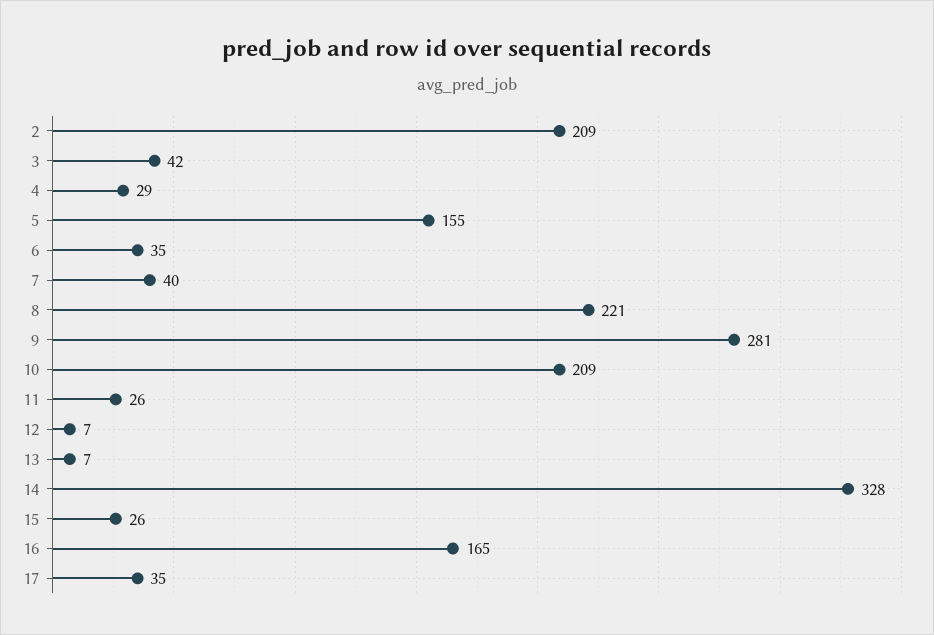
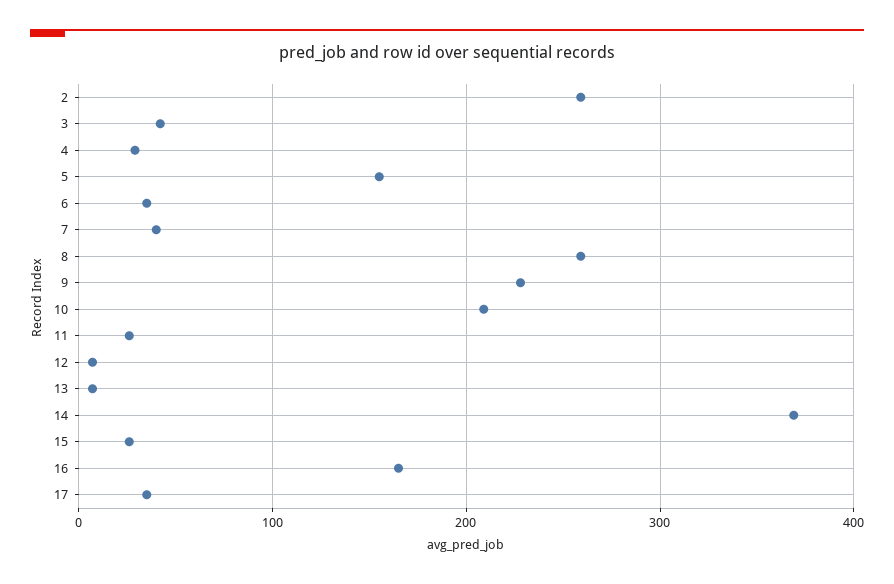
2: 209 -> 260
8: 221 -> 260
9: 281 -> 230
14: 328 -> 370

